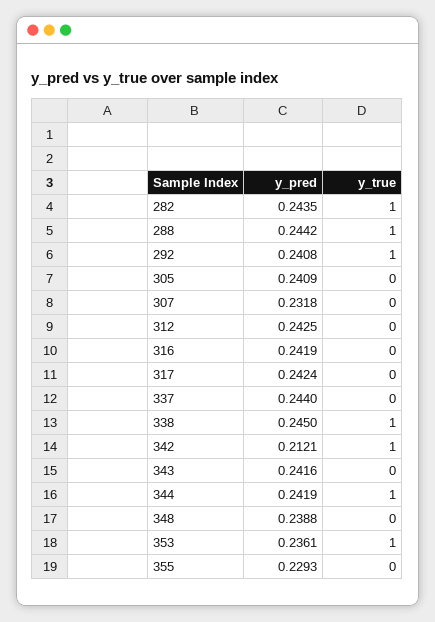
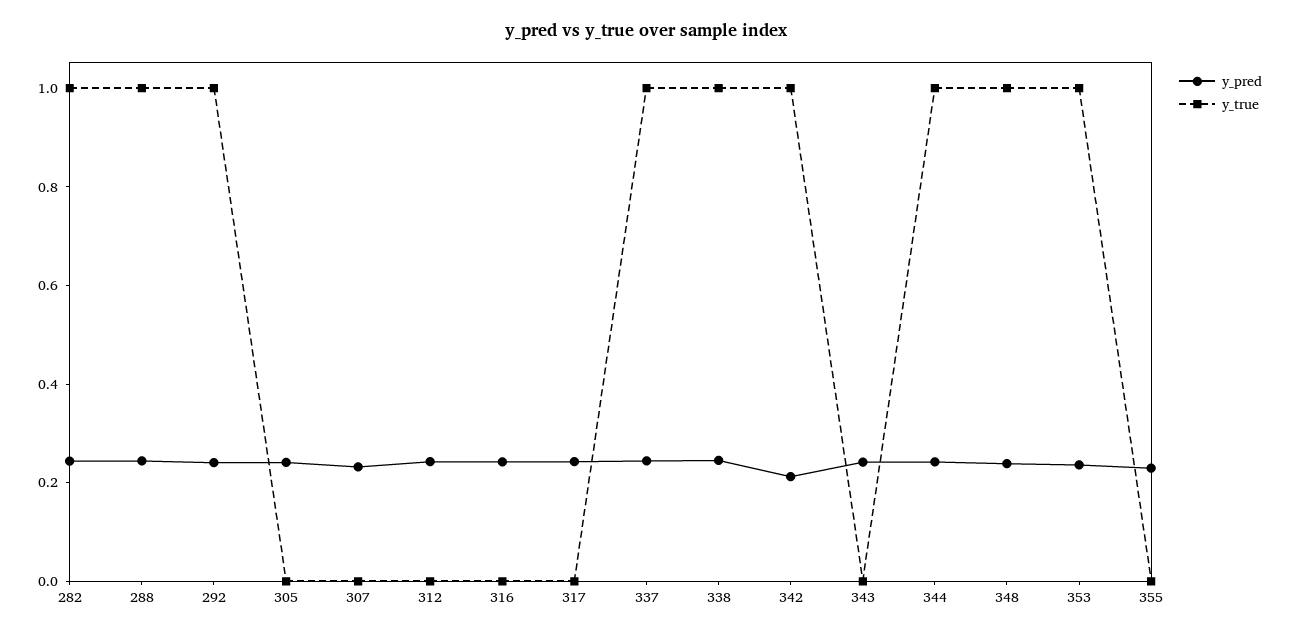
y_true, 337: 0 -> 1
y_true, 348: 0 -> 1

